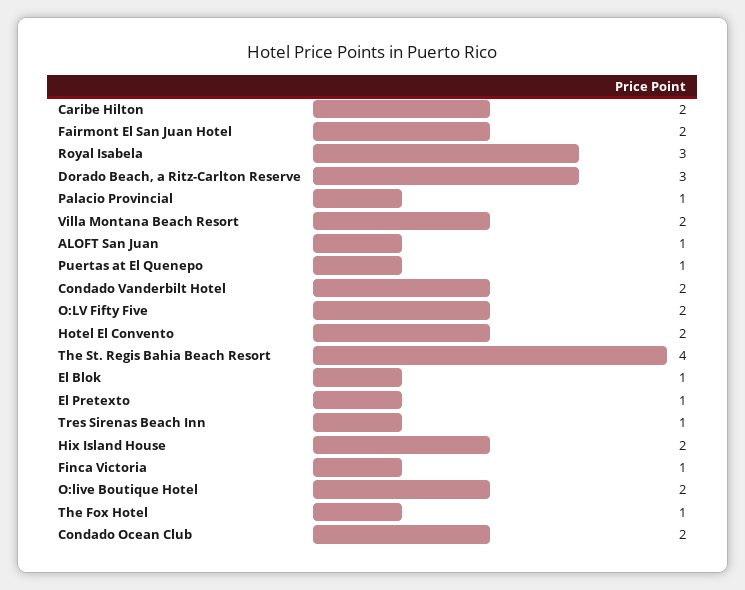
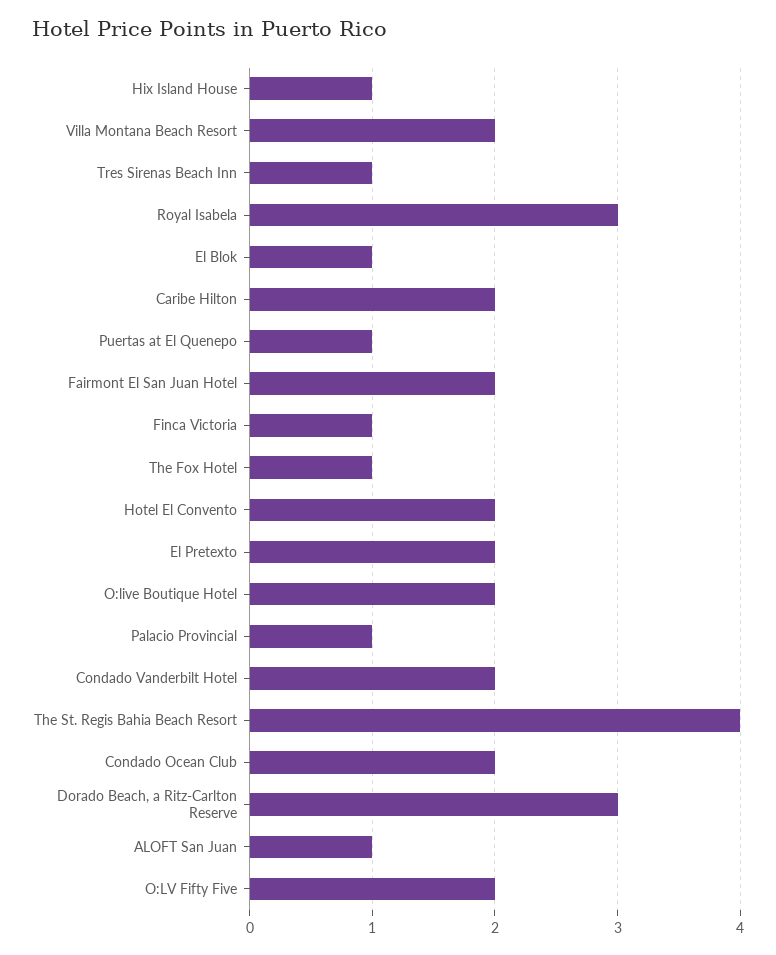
El Pretexto: 1 -> 2
Hix Island House: 2 -> 1

